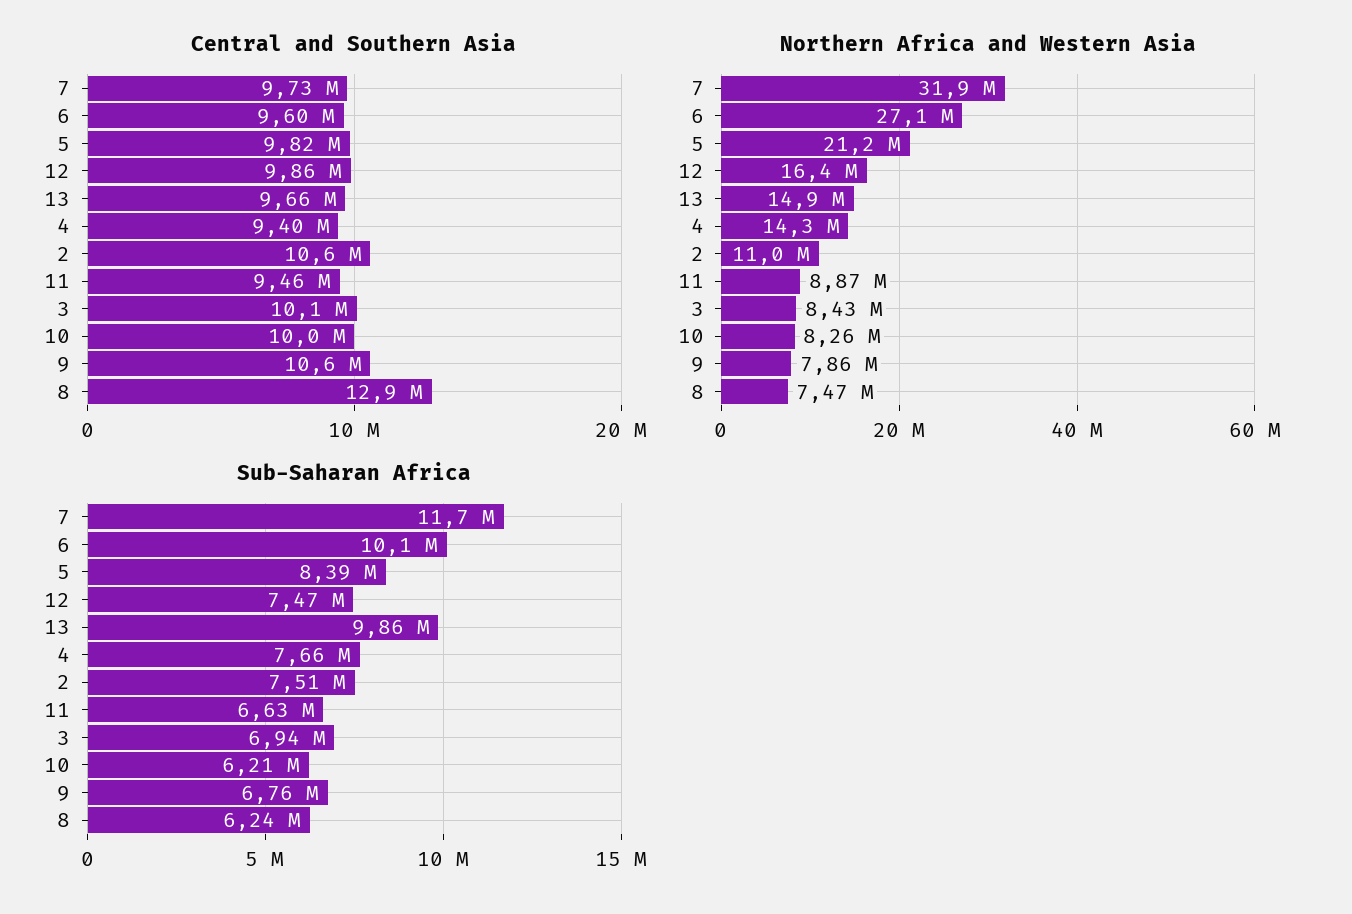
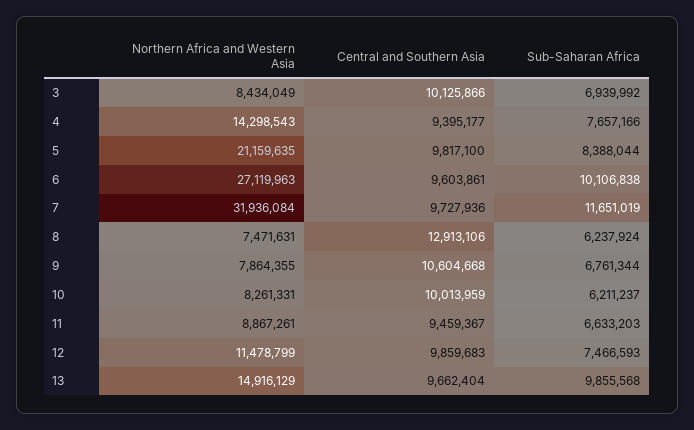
Central and Southern Asia, 2: 10600000 -> none
Northern Africa and Western Asia, 12: 16400000 -> 11478799
Northern Africa and Western Asia, 2: 11000000 -> none
Sub-Saharan Africa, 2: 7510000 -> none

